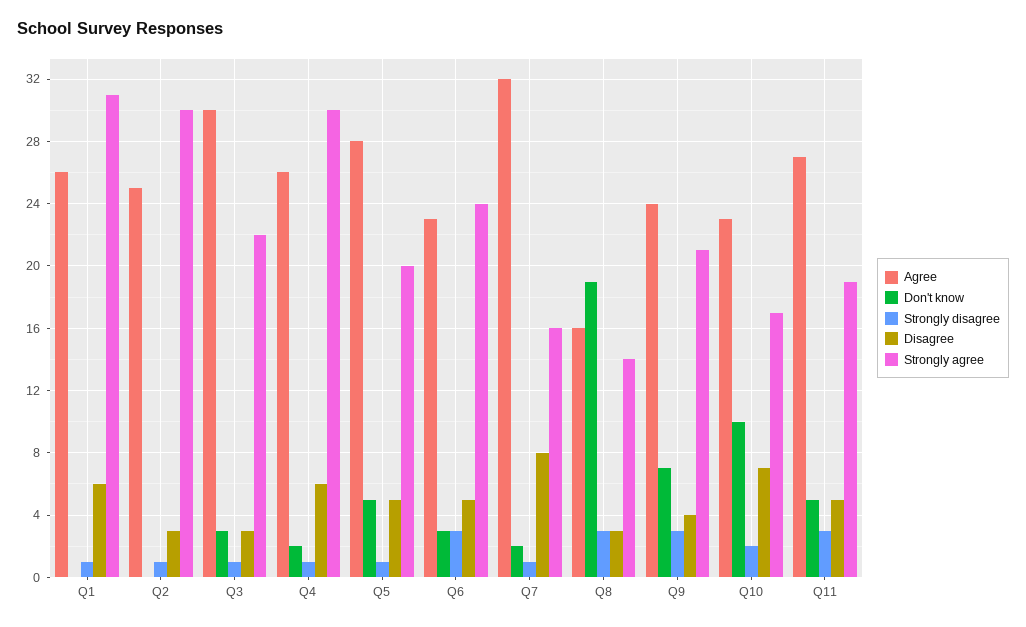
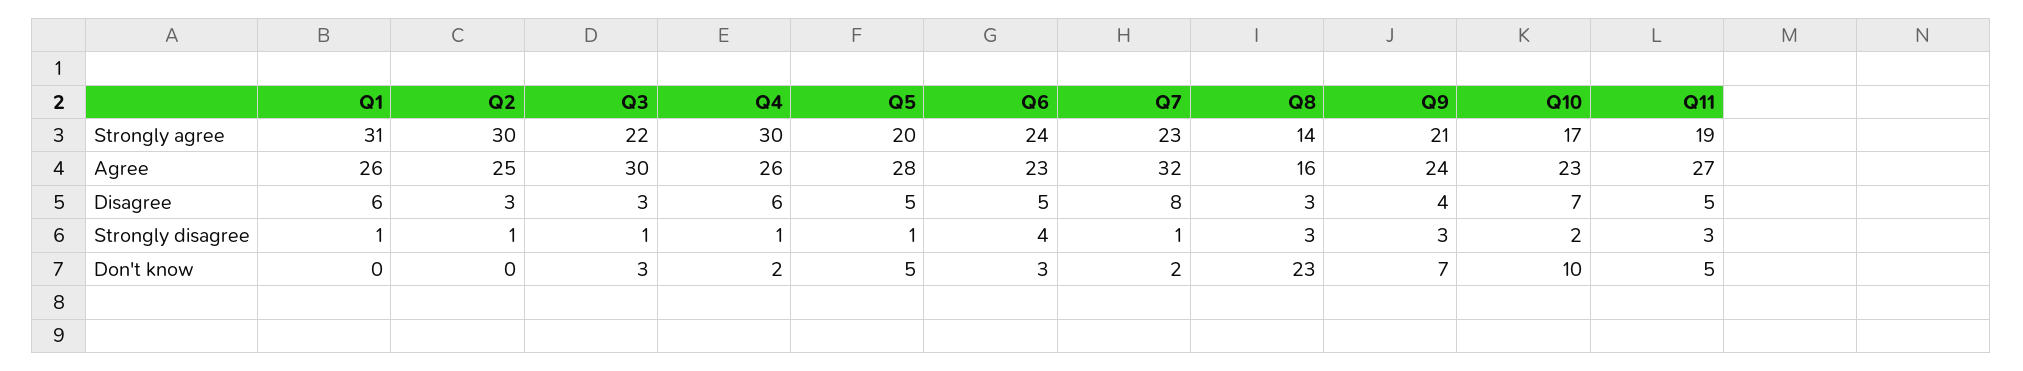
Strongly disagree, Q6: 3 -> 4
Strongly agree, Q7: 16 -> 23
Don't know, Q8: 19 -> 23

